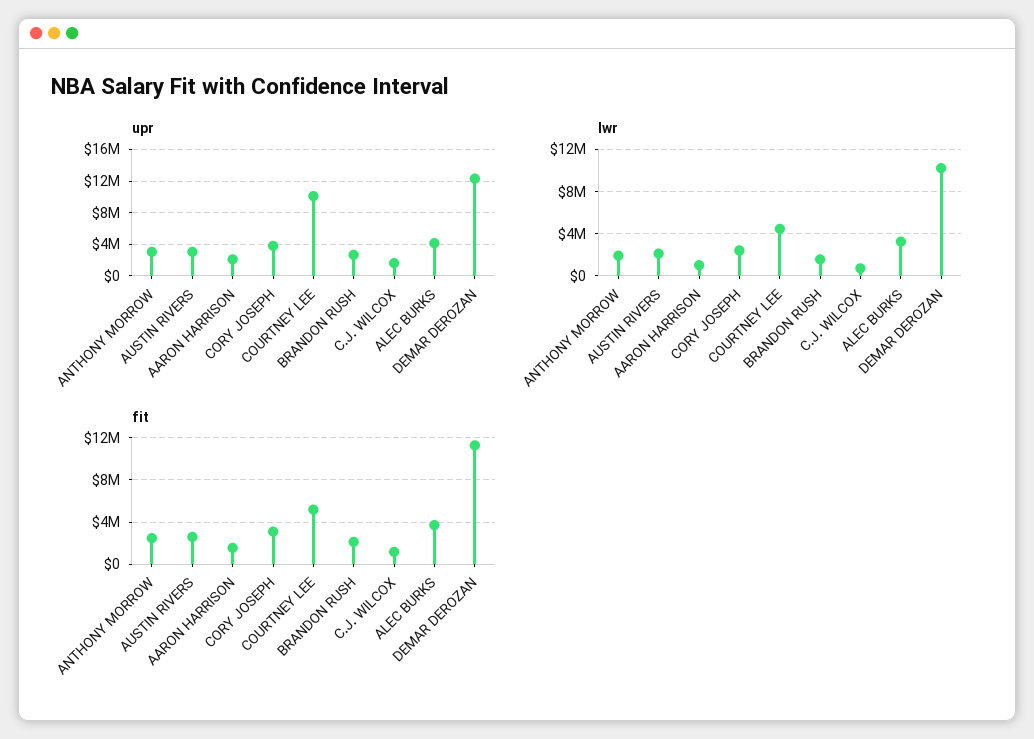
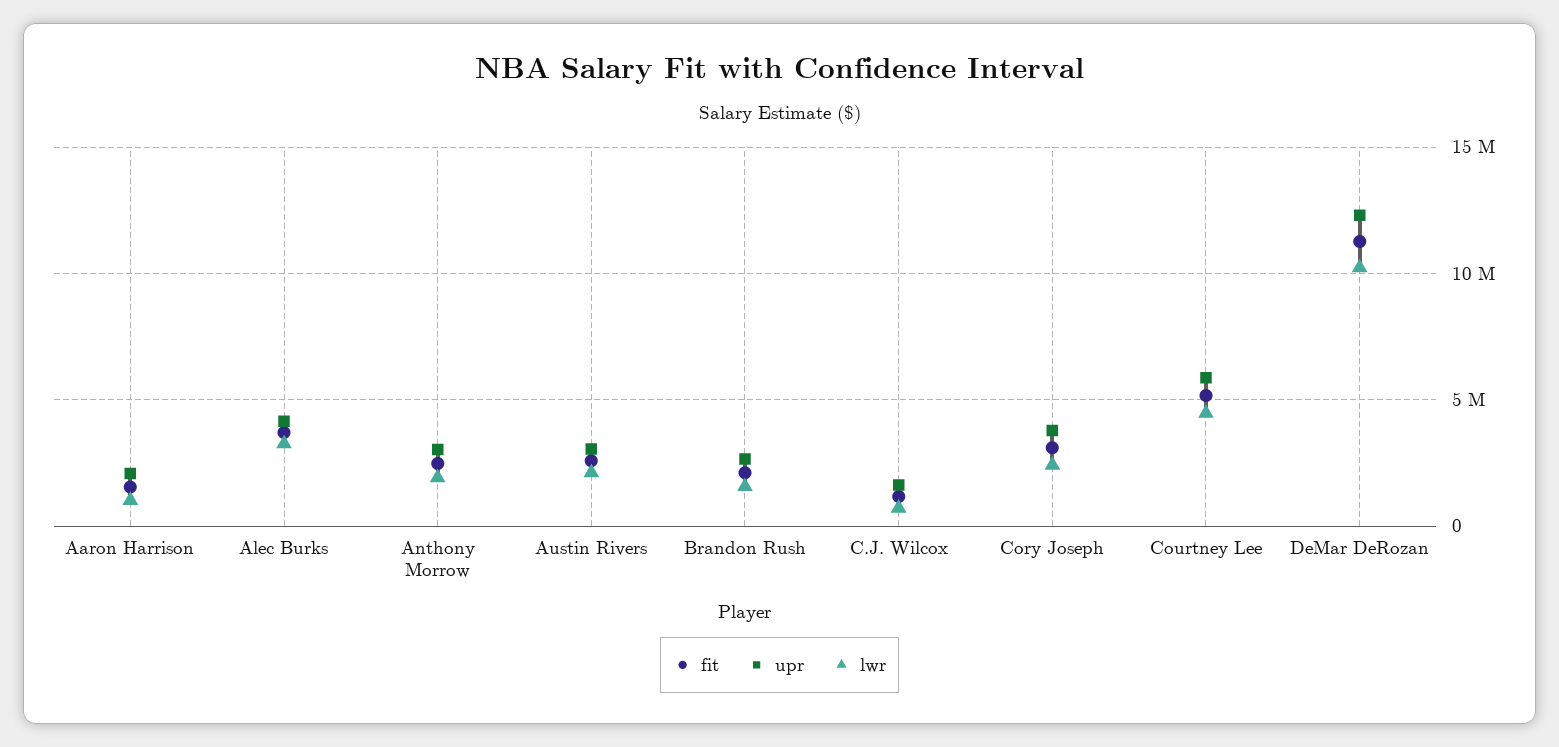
upr, COURTNEY LEE: 10000000 -> 6000000

